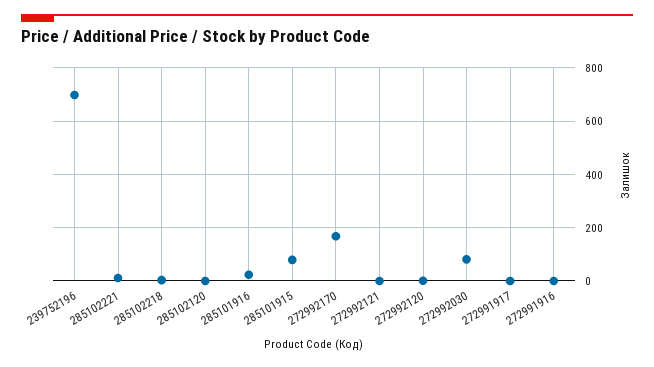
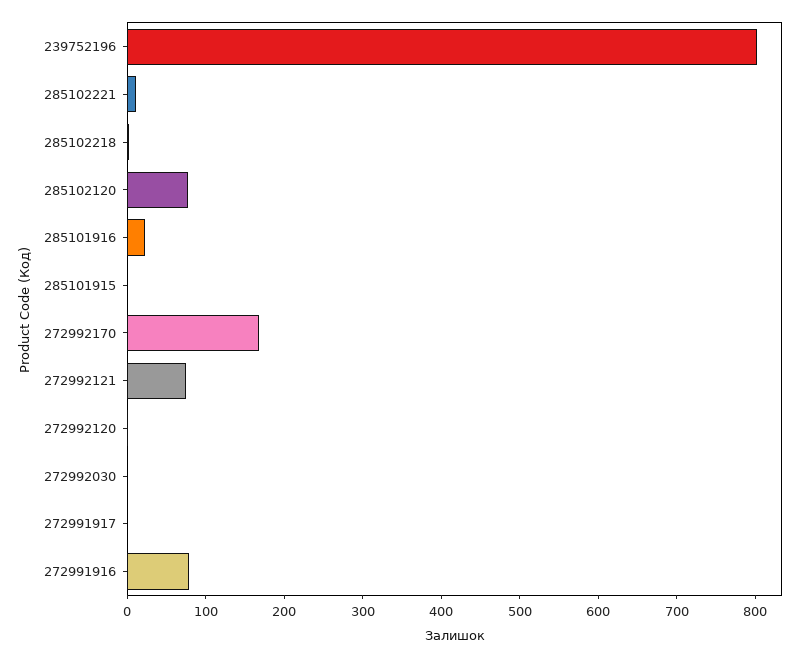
239752196: 700 -> 800
285102120: 0 -> 80
285101915: 75 -> 0
272992121: 0 -> 80
272992030: 75 -> 0
272991916: 0 -> 80

